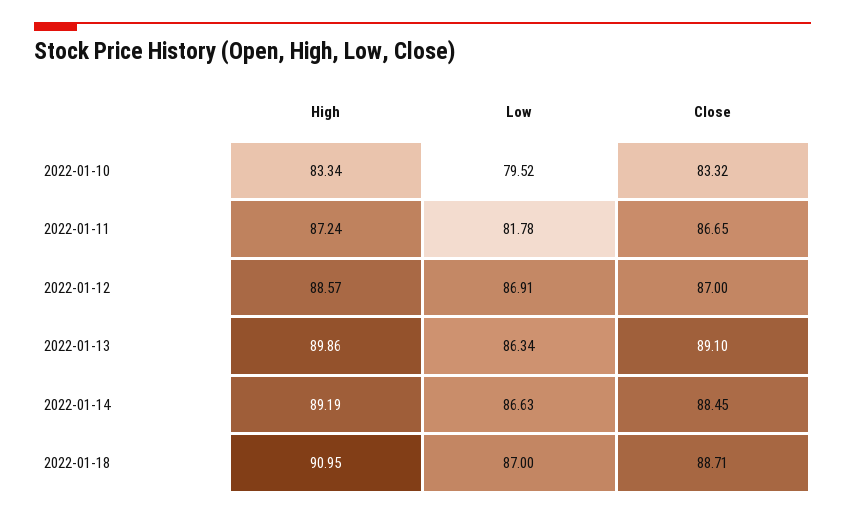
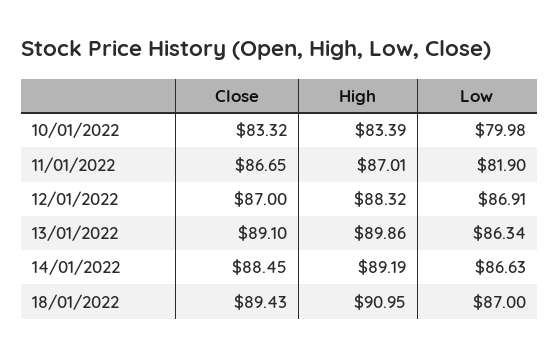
High, 2022-01-10: 83.34 -> 83.39
Low, 2022-01-10: 79.52 -> 79.98
High, 2022-01-11: 87.24 -> 87.01
Low, 2022-01-11: 81.78 -> 81.9
High, 2022-01-12: 88.57 -> 88.32
Close, 2022-01-18: 88.71 -> 89.43

